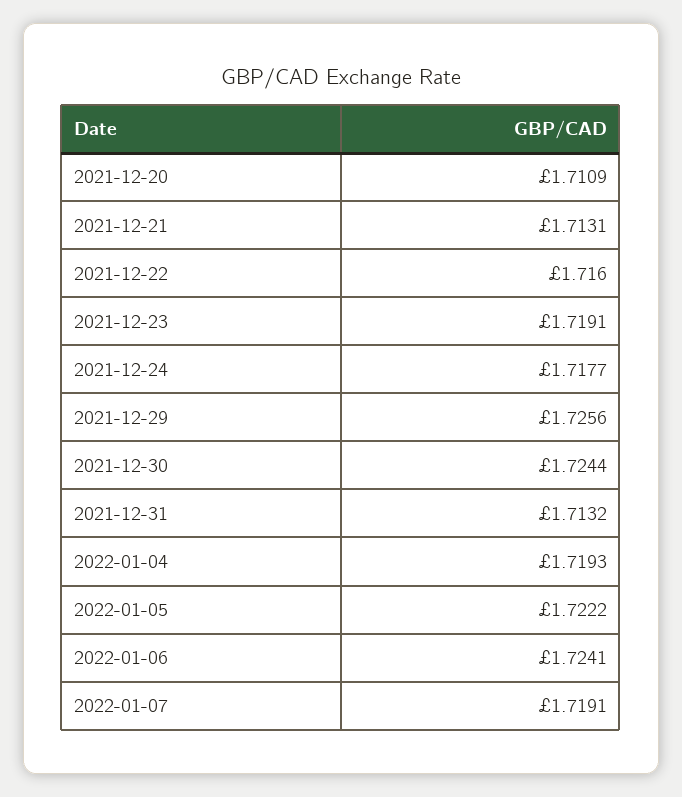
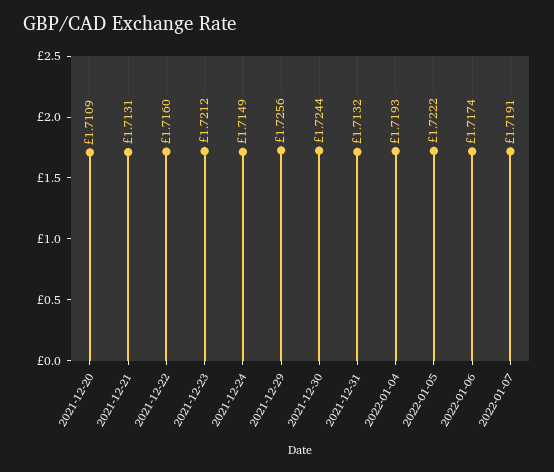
2021-12-23: 1.7191 -> 1.7212
2021-12-24: 1.7177 -> 1.7149
2022-01-06: 1.7241 -> 1.7174

